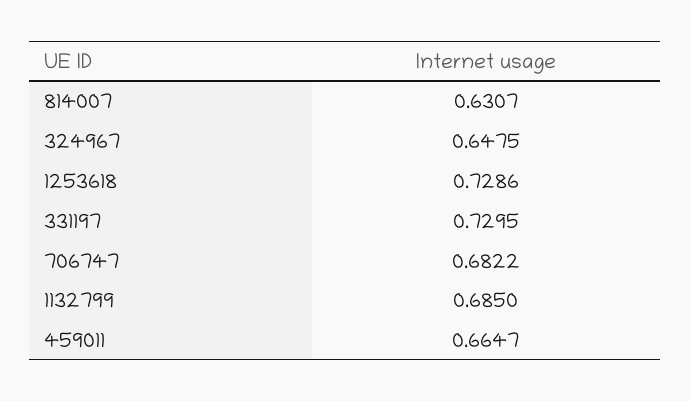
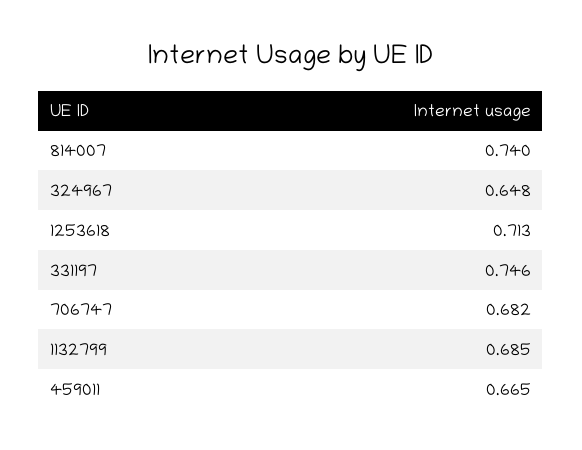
814007: 0.6307 -> 0.74
1253618: 0.7286 -> 0.713
331197: 0.7295 -> 0.746

